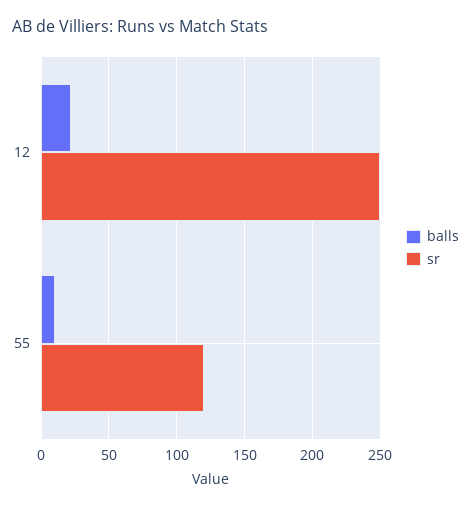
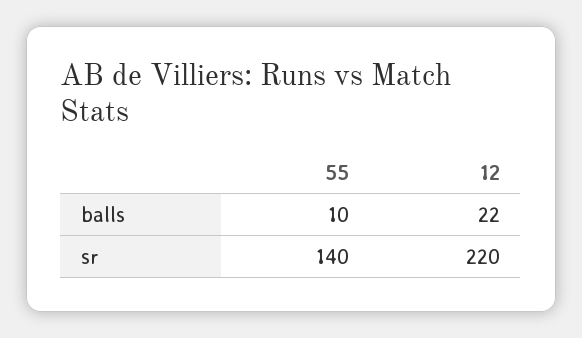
sr, 12: 250 -> 220
sr, 55: 120 -> 140

